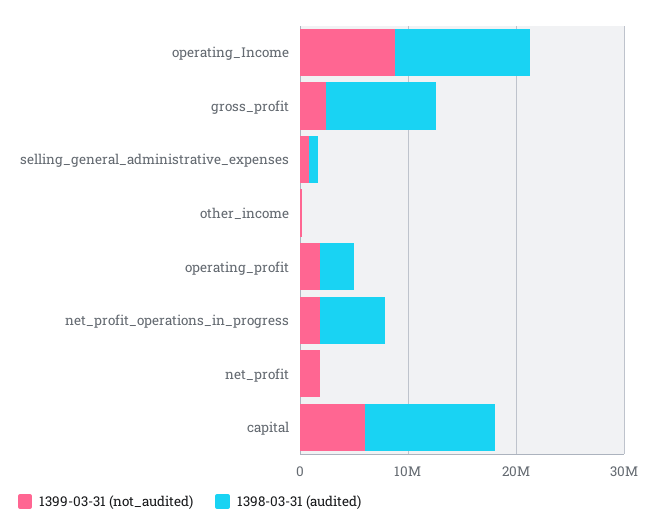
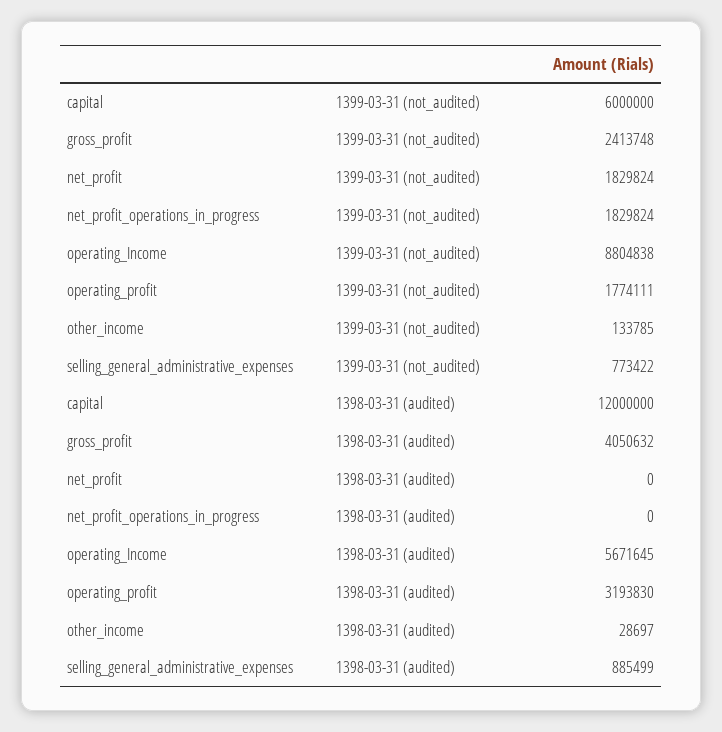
1398-03-31 (audited), operating_Income: 12000000 -> 5671645
1398-03-31 (audited), gross_profit: 10000000 -> 4050632
1398-03-31 (audited), net_profit_operations_in_progress: 6000000 -> 0

